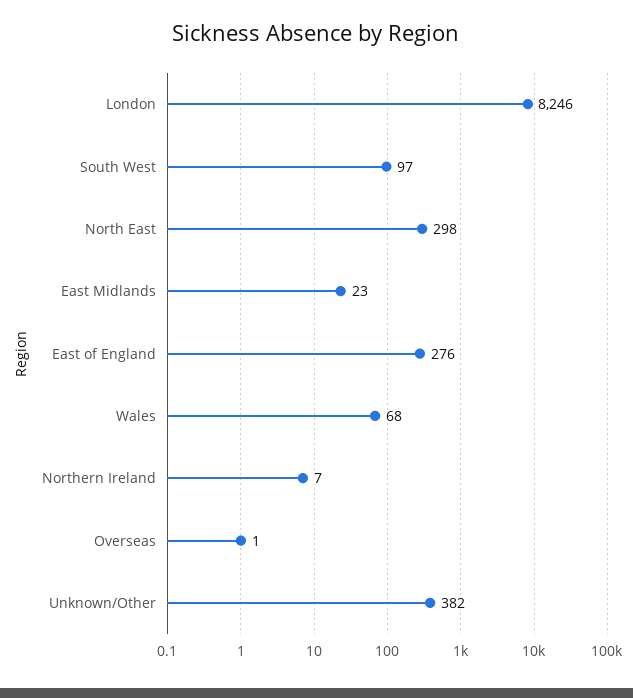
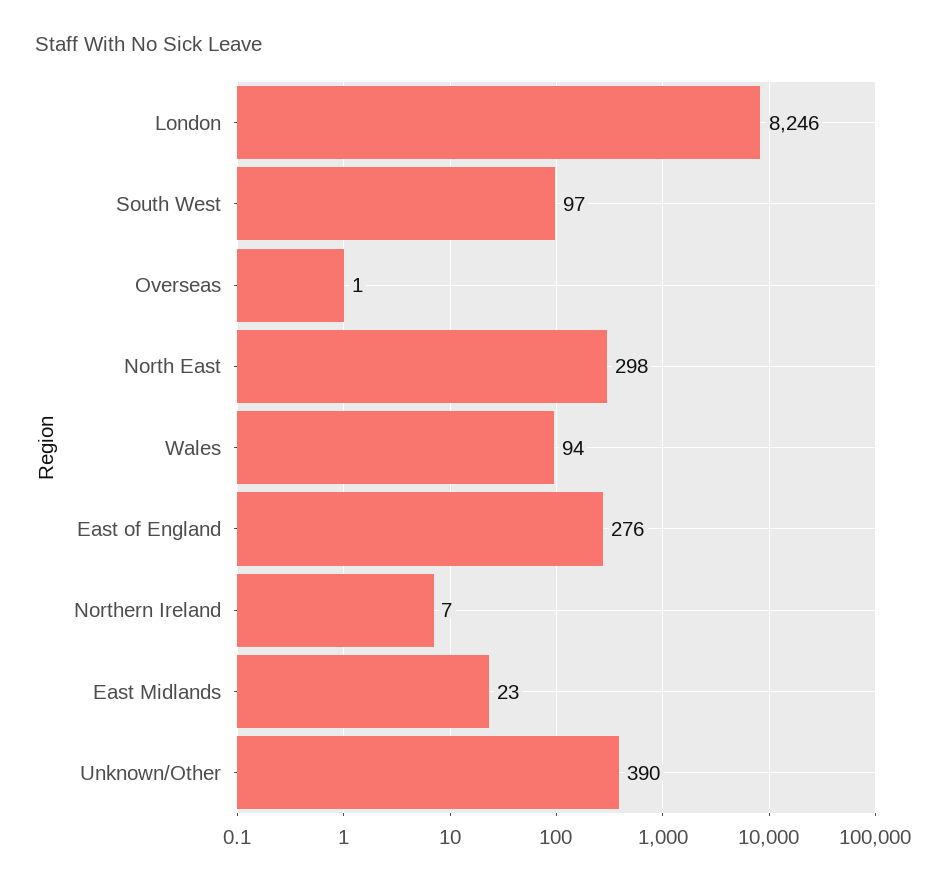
Wales: 68 -> 94
Unknown/Other: 382 -> 390

